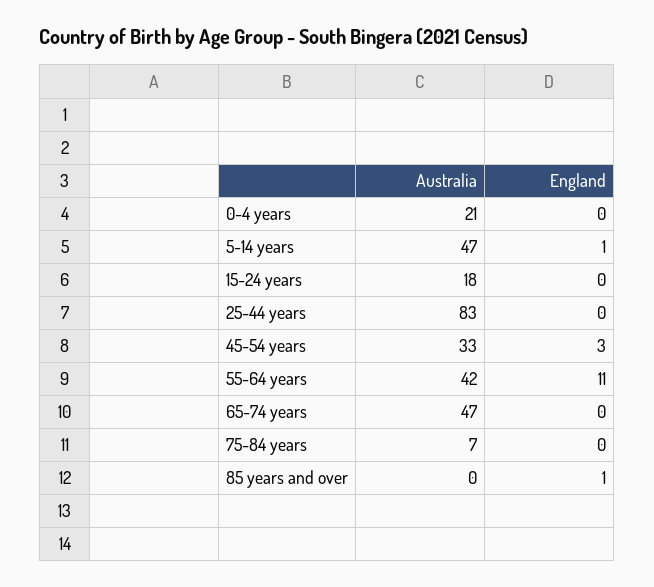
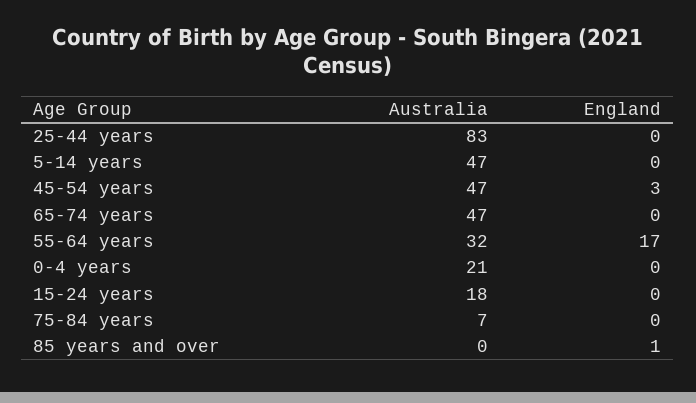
England, 5-14 years: 1 -> 0
Australia, 45-54 years: 33 -> 47
Australia, 55-64 years: 42 -> 32
England, 55-64 years: 11 -> 17

